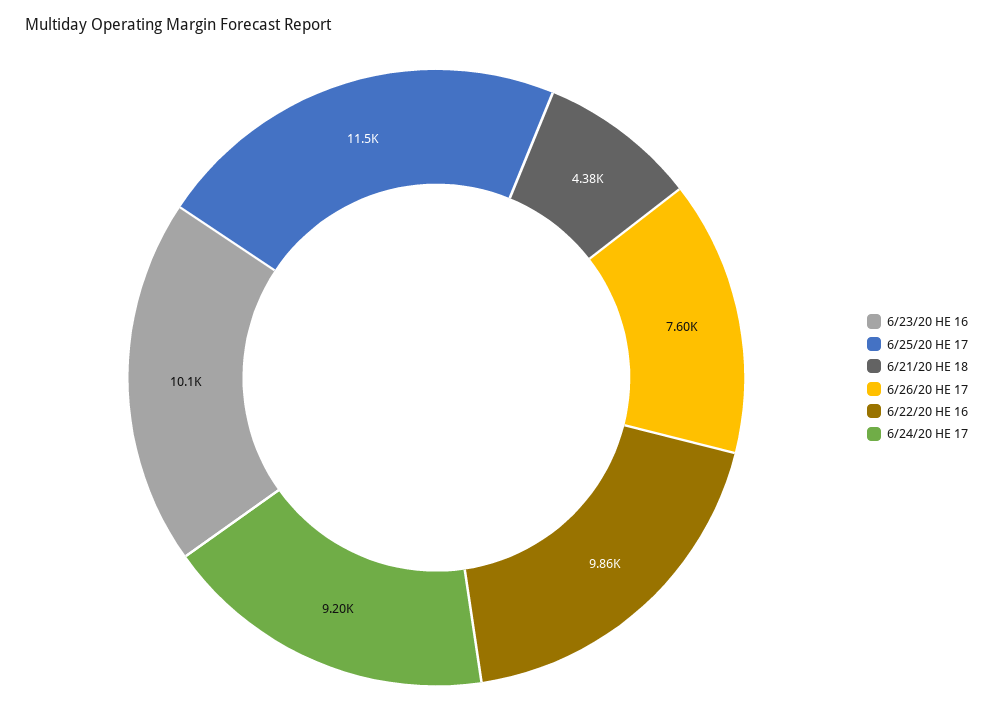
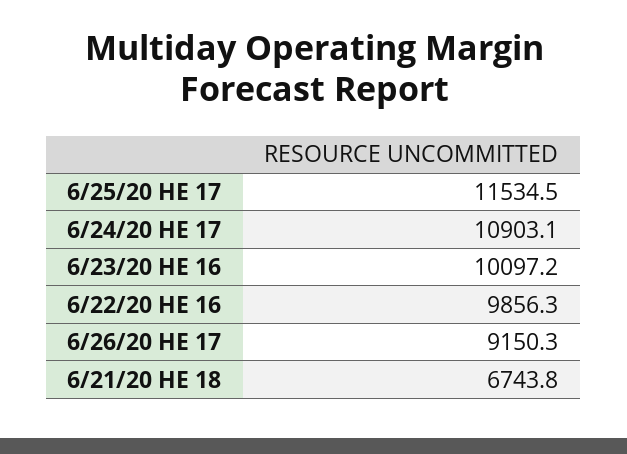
6/21/20 HE 18: 4380 -> 6743.8
6/26/20 HE 17: 7600 -> 9150.3
6/24/20 HE 17: 9200 -> 10903.1

